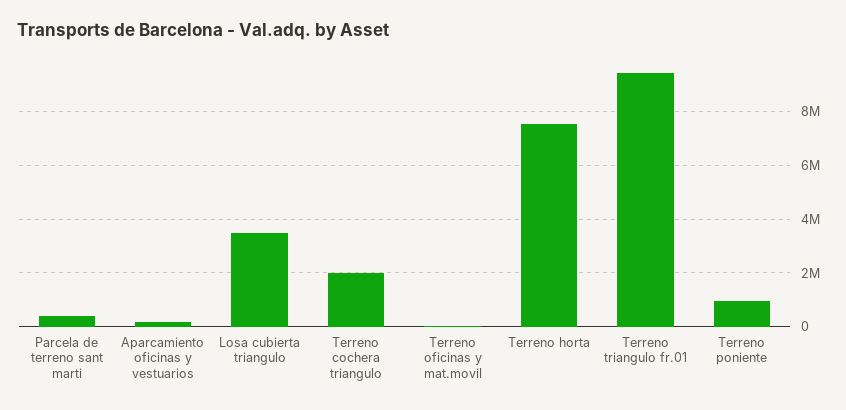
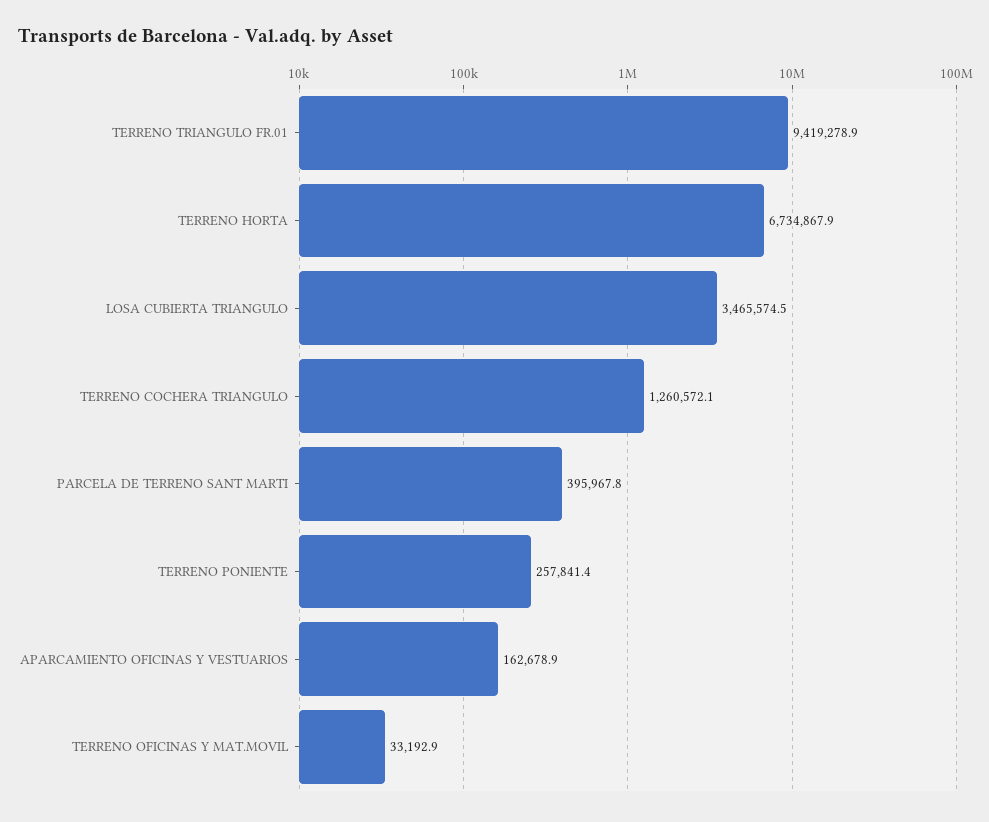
Terreno cochera triangulo: 2000000 -> 1260572.1
Terreno horta: 7500000 -> 6734867.9
Terreno poniente: 1000000 -> 257841.4

